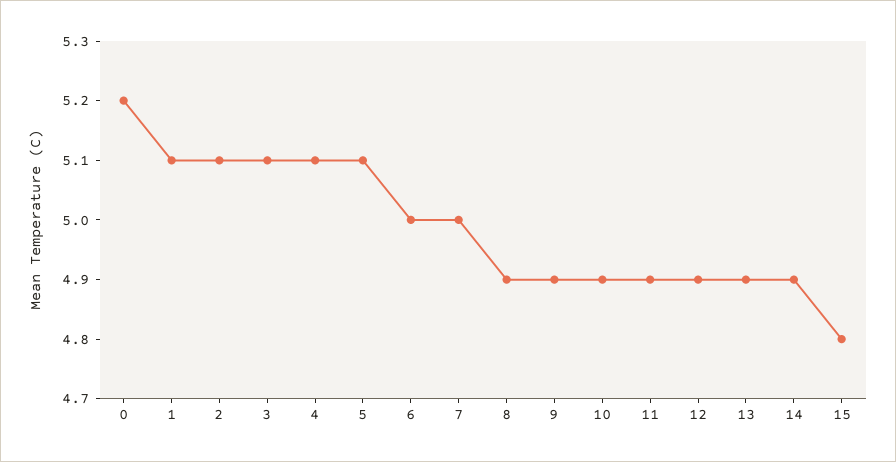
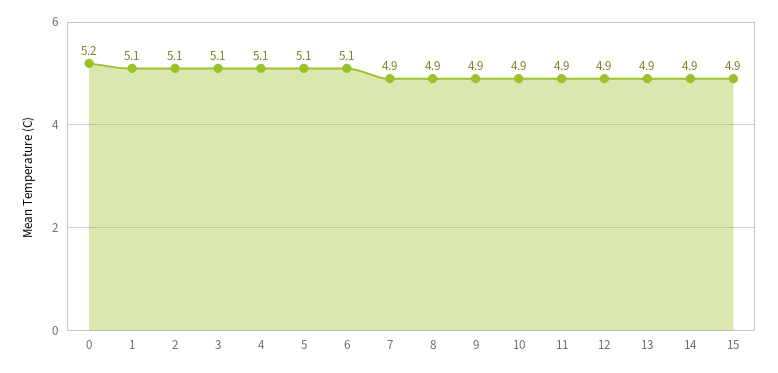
6: 5 -> 5.1
7: 5 -> 4.9
15: 4.8 -> 4.9

